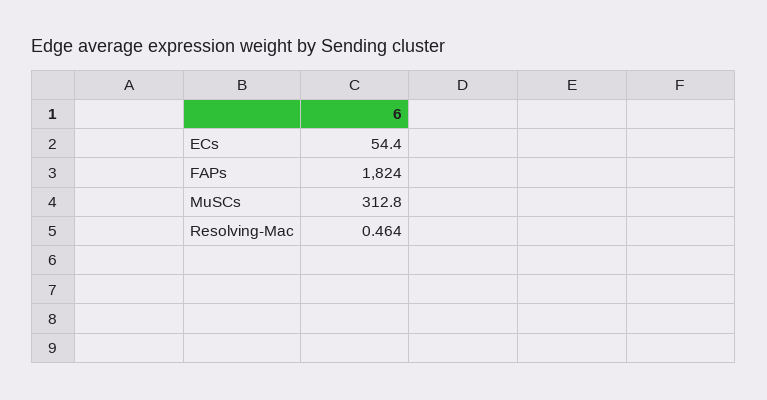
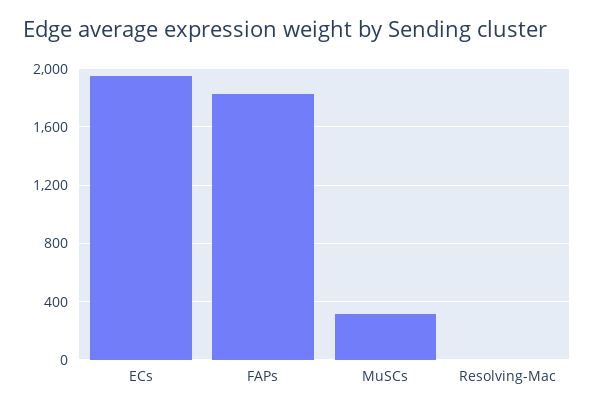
ECs: 54.4 -> 1950

